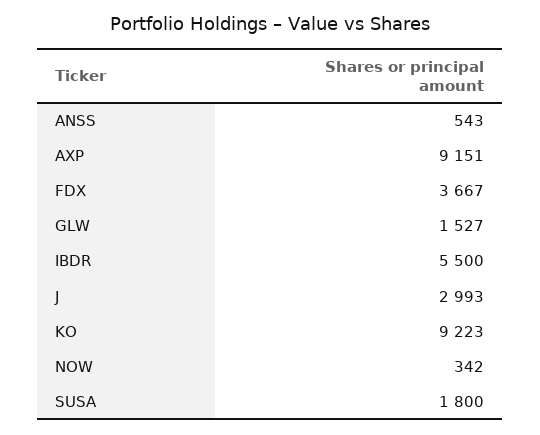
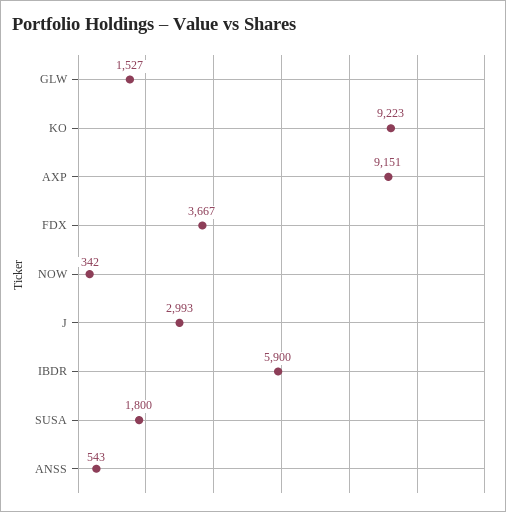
IBDR: 5500 -> 5900

